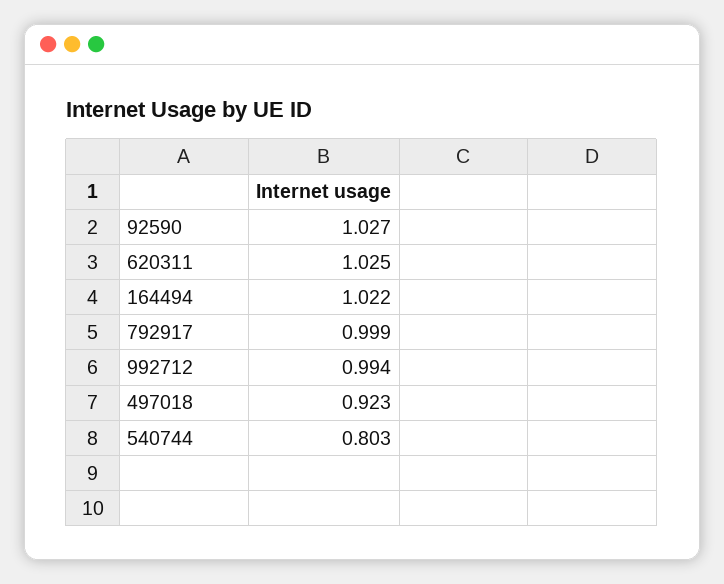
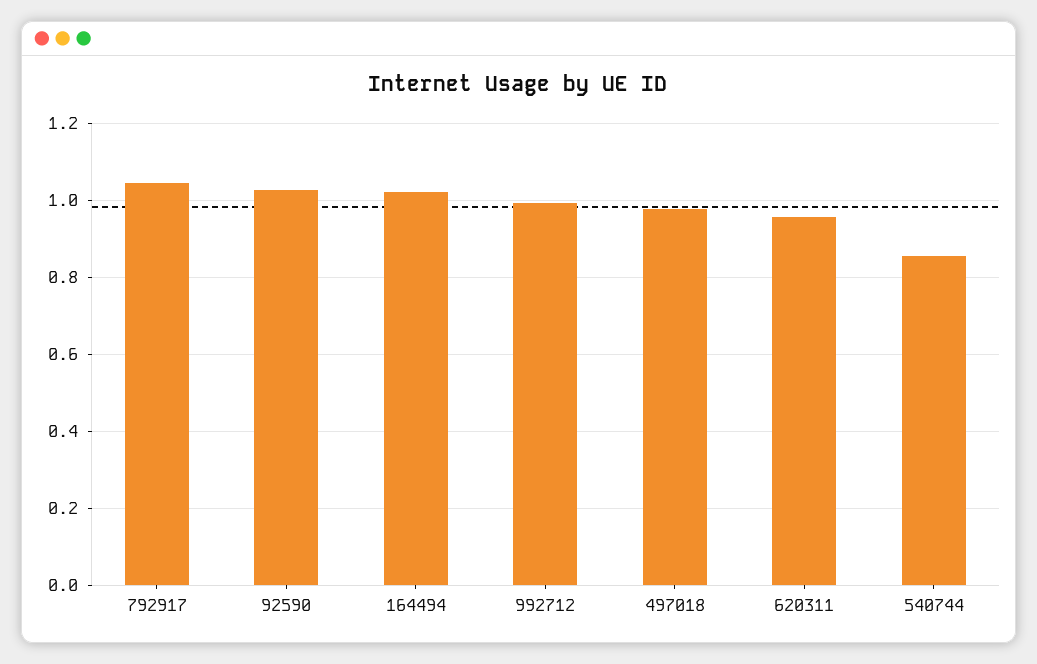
620311: 1.025 -> 0.96
792917: 0.999 -> 1.04
497018: 0.923 -> 0.98
540744: 0.803 -> 0.86

